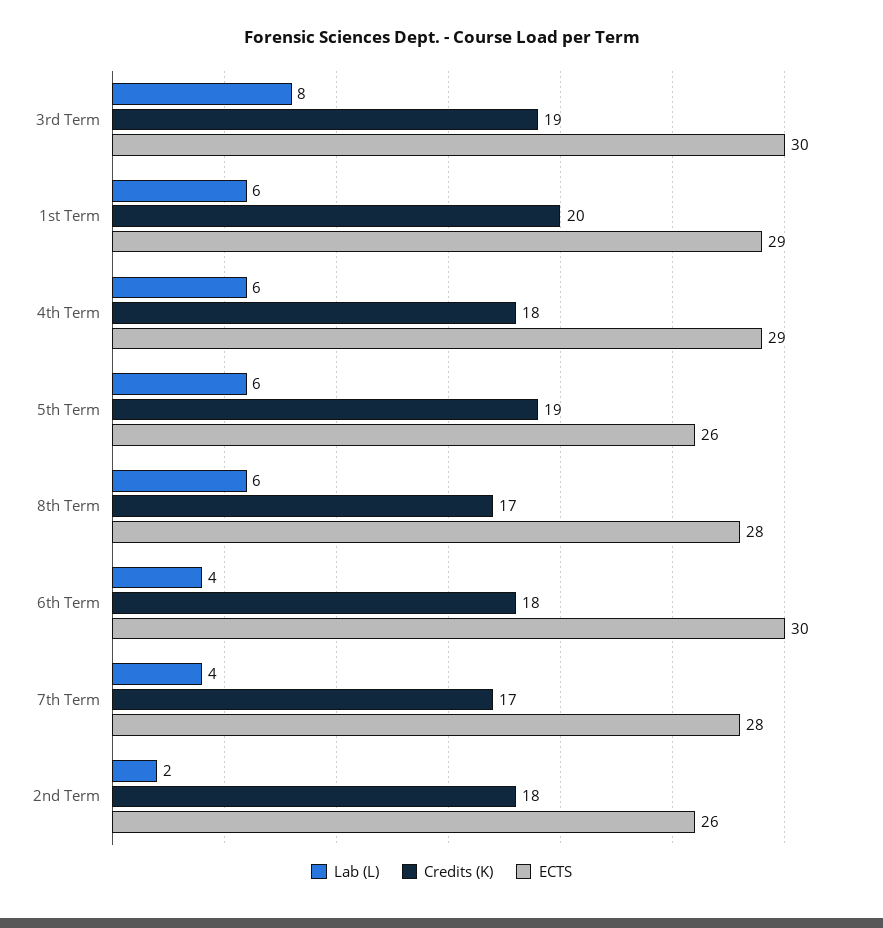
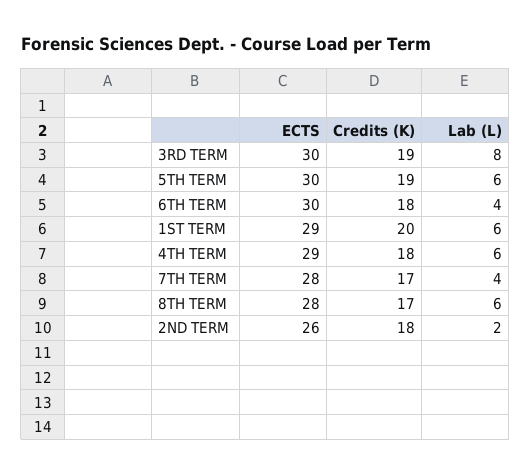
ECTS, 5th Term: 26 -> 30

